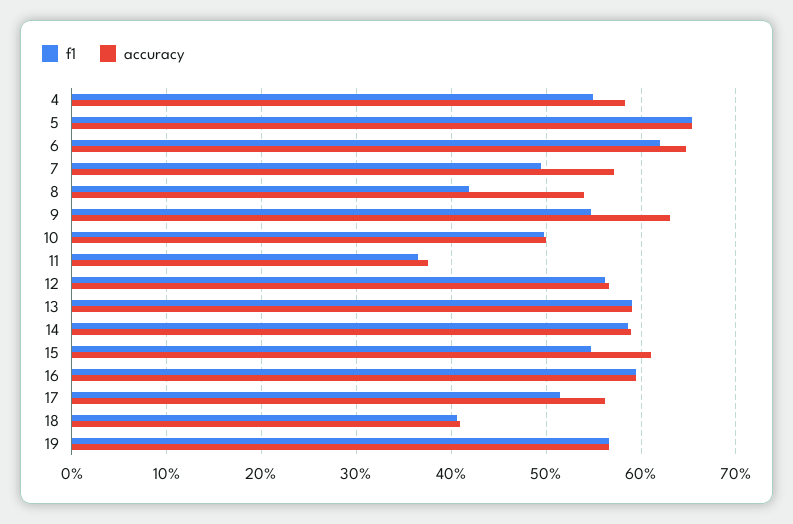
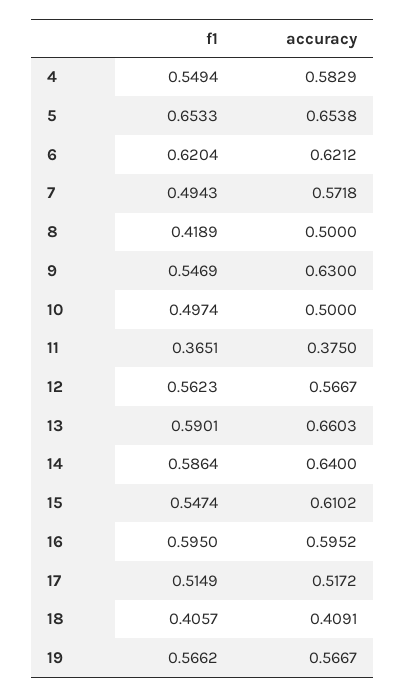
accuracy, 6: 0.65 -> 0.6212
accuracy, 8: 0.54 -> 0.5
accuracy, 13: 0.59 -> 0.6603
accuracy, 14: 0.59 -> 0.64
accuracy, 17: 0.56 -> 0.5172

